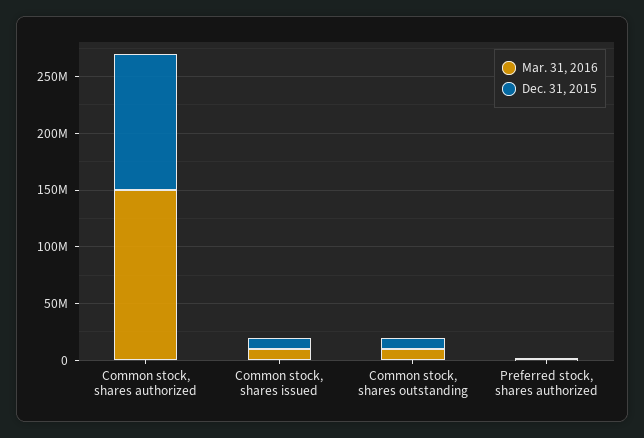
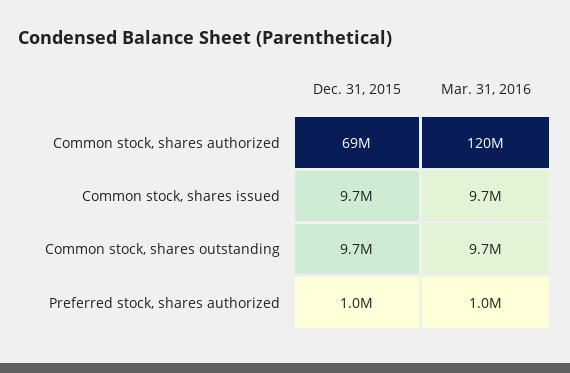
Mar. 31, 2016, Common stock, shares authorized: 150000000 -> 120000000
Dec. 31, 2015, Common stock, shares authorized: 120000000 -> 69000000

